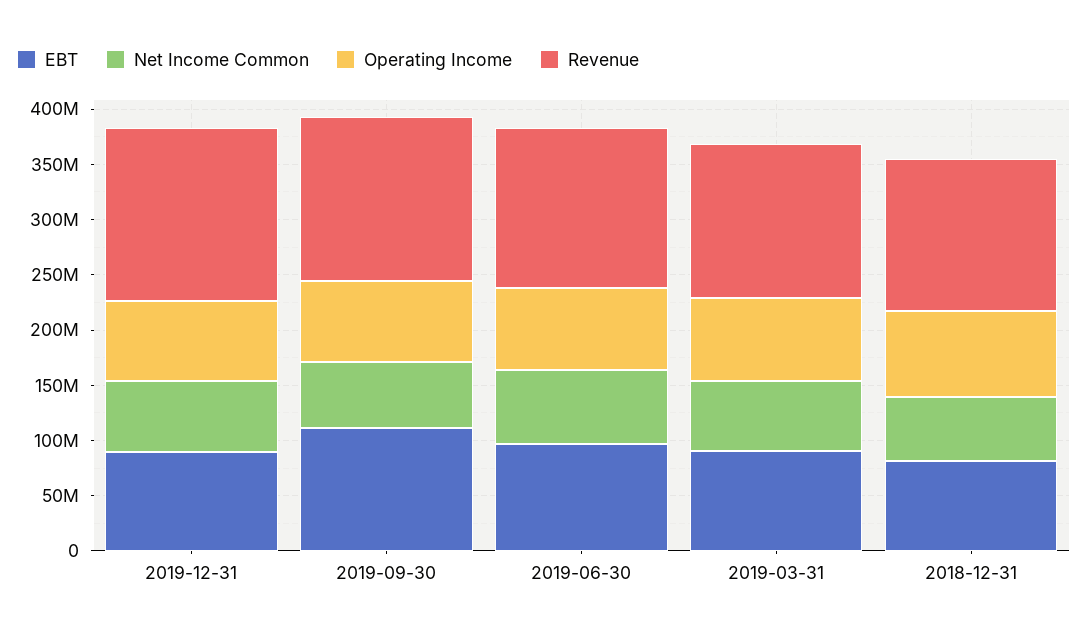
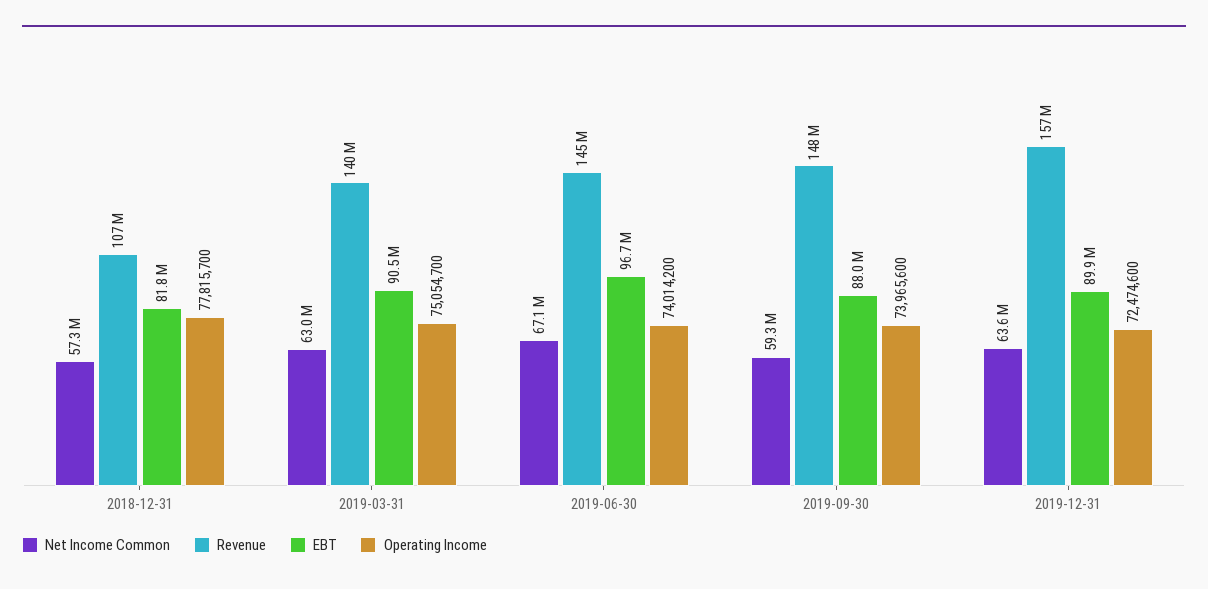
EBT, 2019-09-30: 110000000 -> 88000000
Revenue, 2018-12-31: 140000000 -> 107000000

